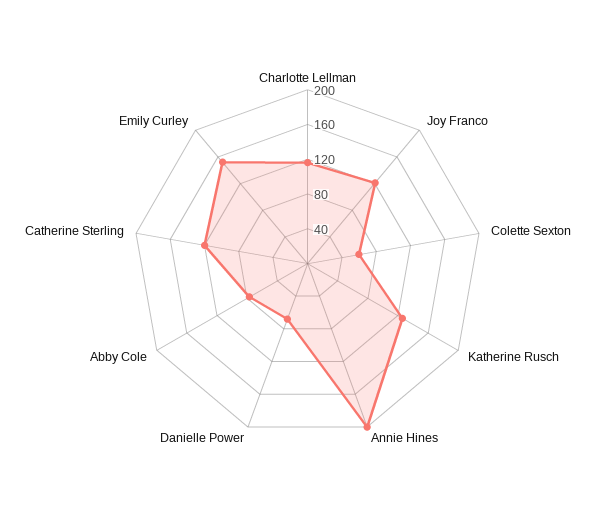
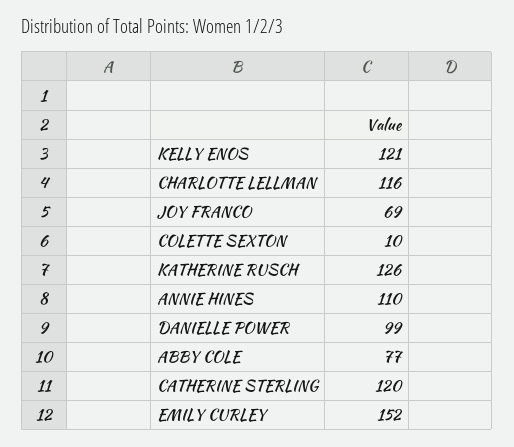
Joy Franco: 120 -> 69
Colette Sexton: 60 -> 10
Annie Hines: 200 -> 110
Danielle Power: 70 -> 99
KELLY ENOS: none -> 121

